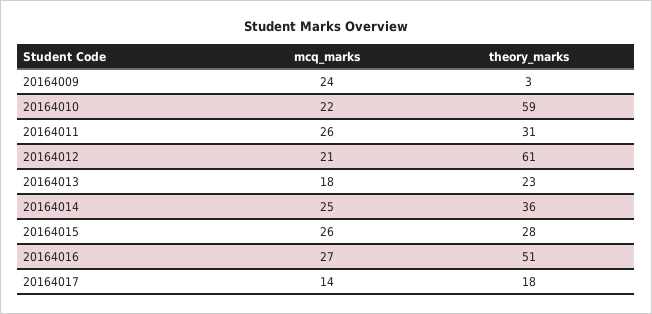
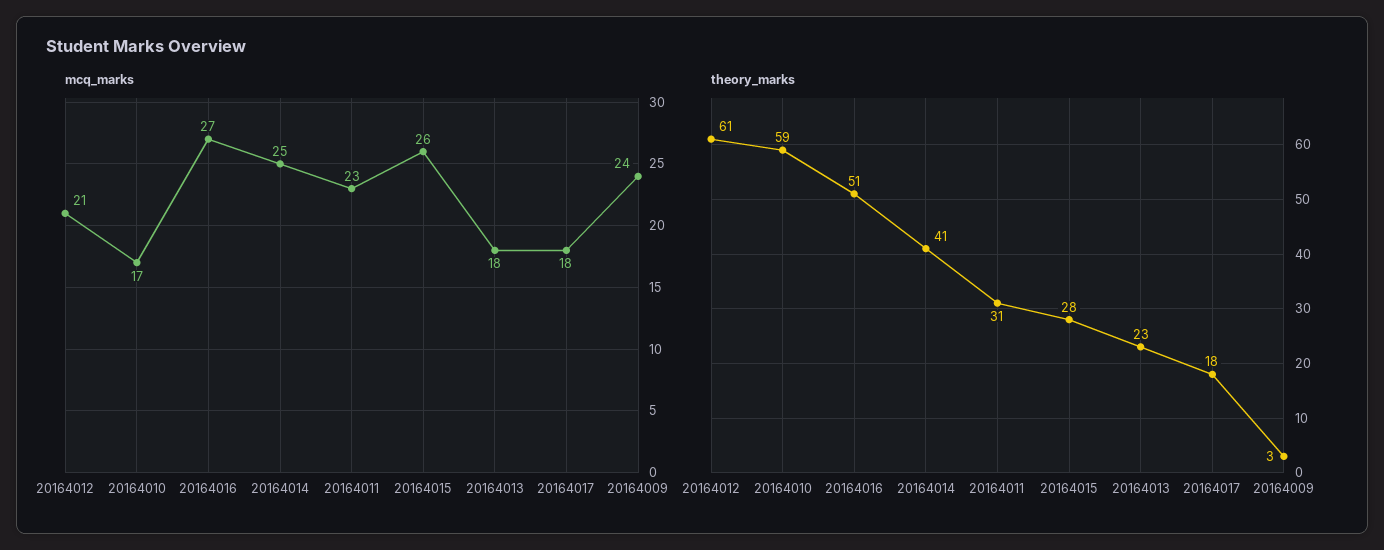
mcq_marks, 20164010: 22 -> 17
mcq_marks, 20164011: 26 -> 23
theory_marks, 20164014: 36 -> 41
mcq_marks, 20164017: 14 -> 18

